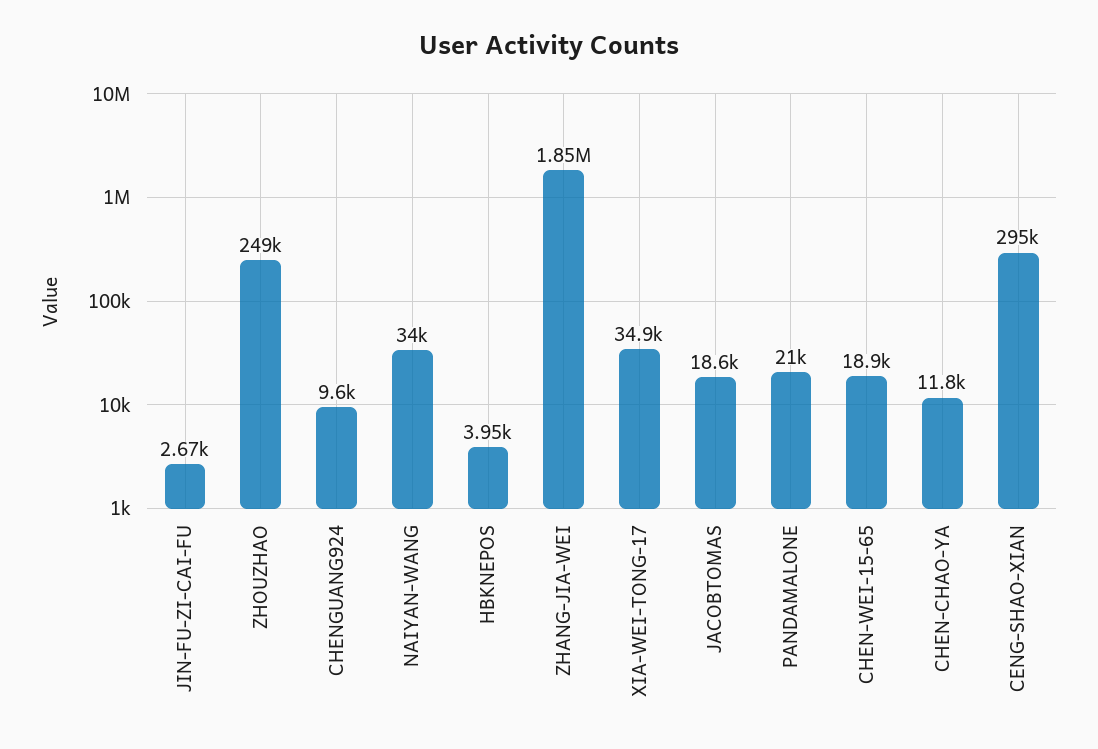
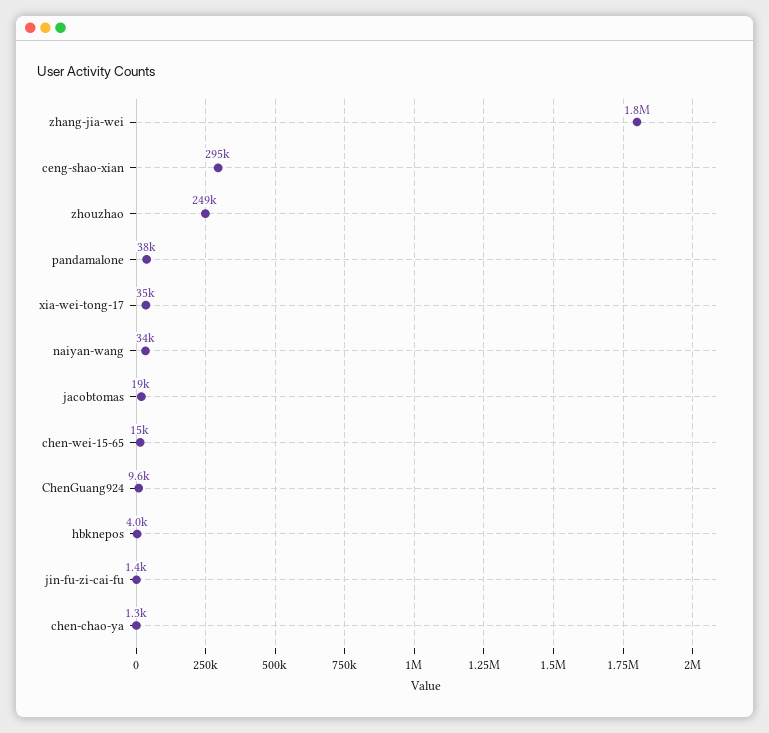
JIN-FU-ZI-CAI-FU: 2670 -> 1400
PANDAMALONE: 21000 -> 38000
CHEN-WEI-15-65: 18900 -> 15000
CHEN-CHAO-YA: 11800 -> 1300

